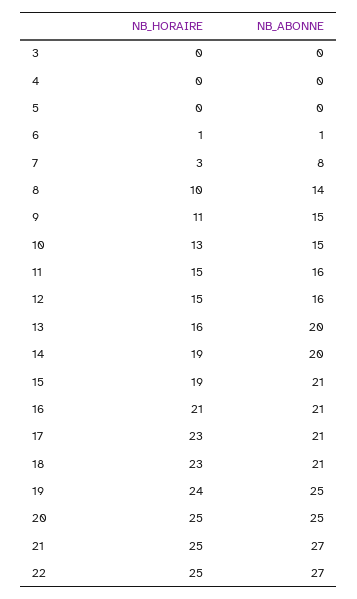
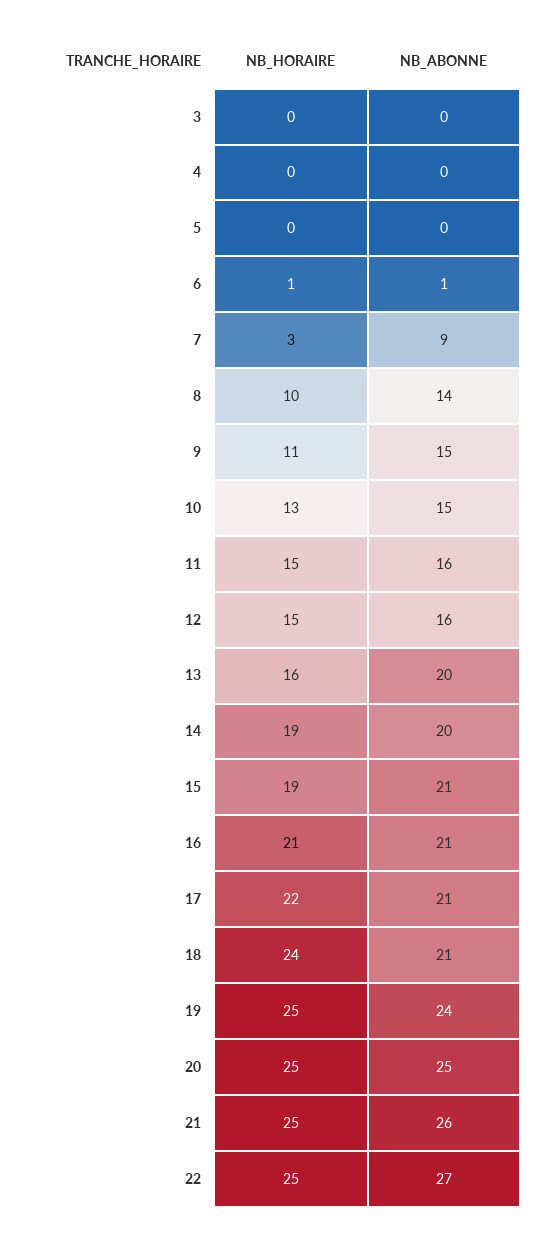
NB_ABONNE, 7: 8 -> 9
NB_HORAIRE, 17: 23 -> 22
NB_HORAIRE, 18: 23 -> 24
NB_HORAIRE, 19: 24 -> 25
NB_ABONNE, 19: 25 -> 24
NB_ABONNE, 21: 27 -> 26

